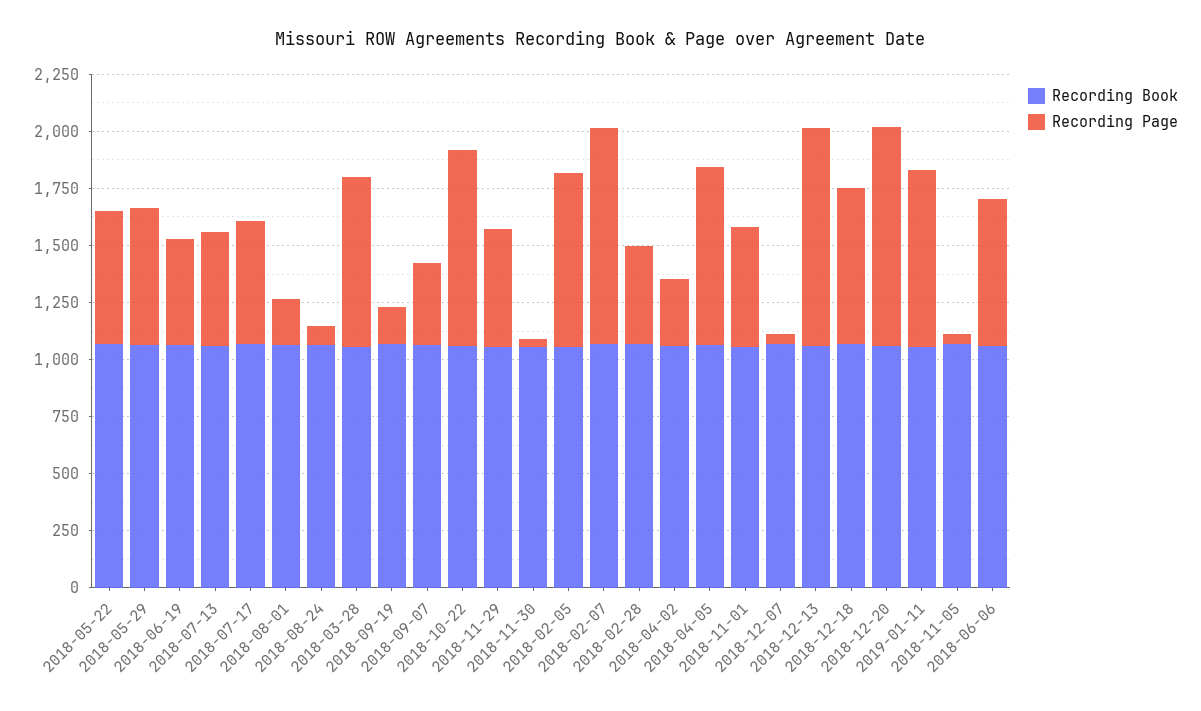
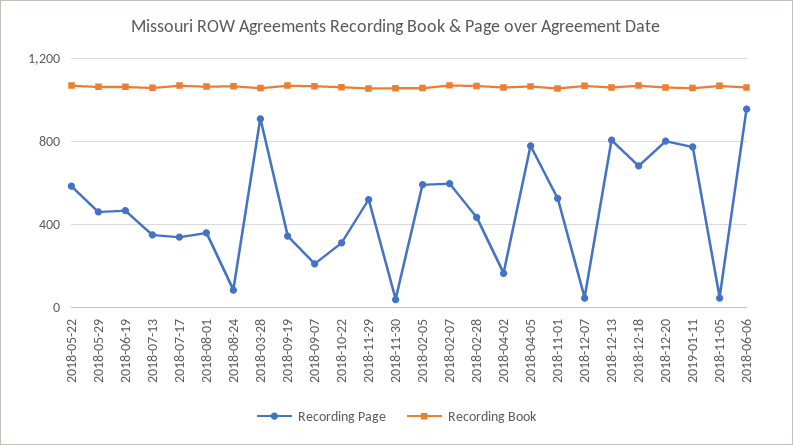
Recording Page, 2018-05-29: 600 -> 450
Recording Page, 2018-07-13: 500 -> 350
Recording Page, 2018-07-17: 550 -> 350
Recording Page, 2018-08-01: 200 -> 350
Recording Page, 2018-03-28: 750 -> 900
Recording Page, 2018-09-19: 150 -> 350
Recording Page, 2018-09-07: 350 -> 200
Recording Page, 2018-10-22: 850 -> 300
Recording Page, 2018-02-05: 750 -> 600
Recording Page, 2018-02-07: 950 -> 600
Recording Page, 2018-04-02: 300 -> 150
Recording Page, 2018-12-13: 950 -> 800
Recording Page, 2018-12-20: 950 -> 800
Recording Page, 2018-06-06: 650 -> 950

